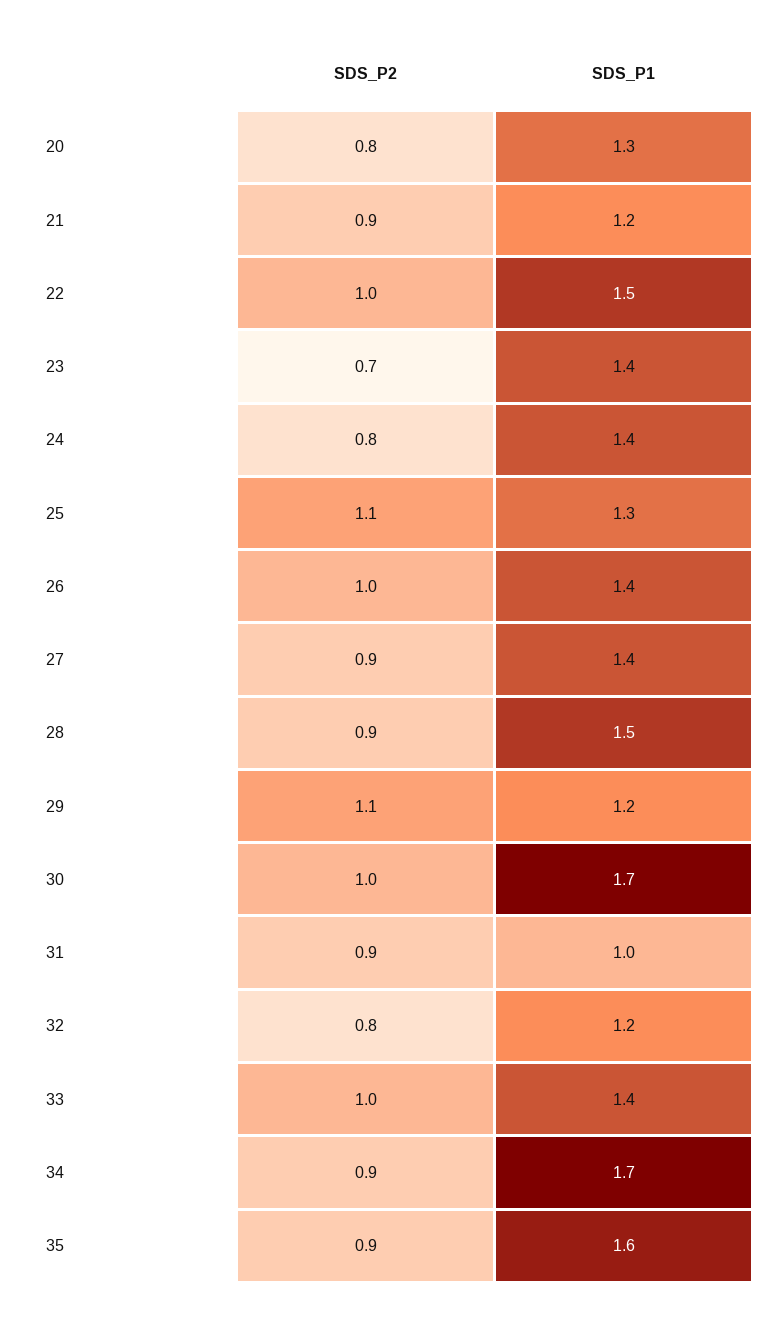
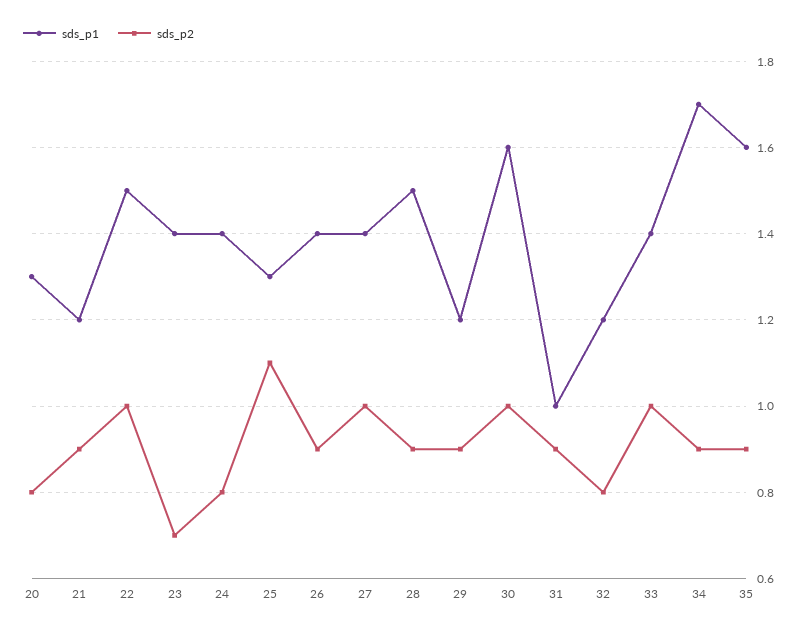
SDS_P2, 26: 1 -> 0.9
SDS_P2, 27: 0.9 -> 1
SDS_P2, 29: 1.1 -> 0.9
SDS_P1, 30: 1.7 -> 1.6

